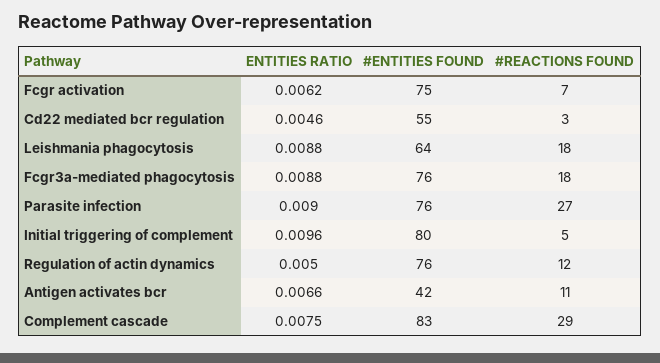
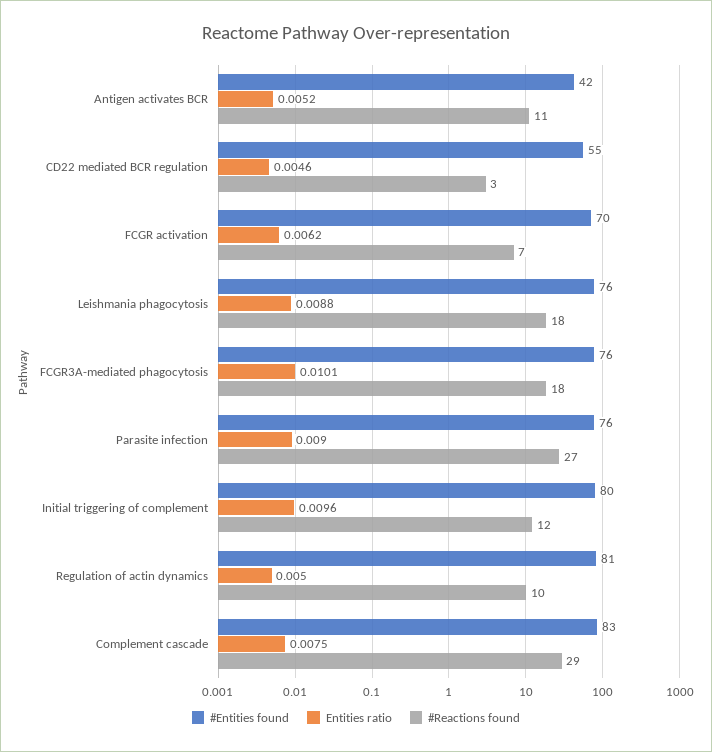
#ENTITIES FOUND, Fcgr activation: 75 -> 70
#ENTITIES FOUND, Leishmania phagocytosis: 64 -> 76
ENTITIES RATIO, Fcgr3a-mediated phagocytosis: 0.0088 -> 0.0101
#REACTIONS FOUND, Initial triggering of complement: 5 -> 12
#ENTITIES FOUND, Regulation of actin dynamics: 76 -> 81
#REACTIONS FOUND, Regulation of actin dynamics: 12 -> 10
ENTITIES RATIO, Antigen activates bcr: 0.0066 -> 0.0052

